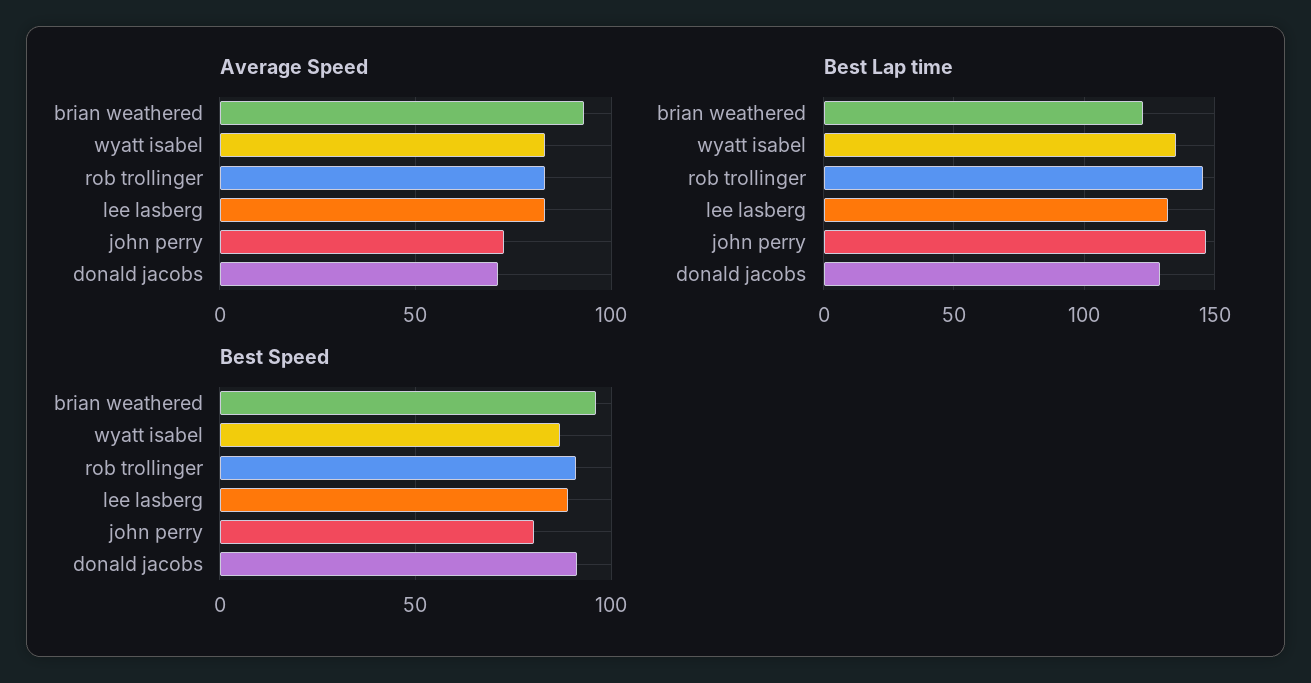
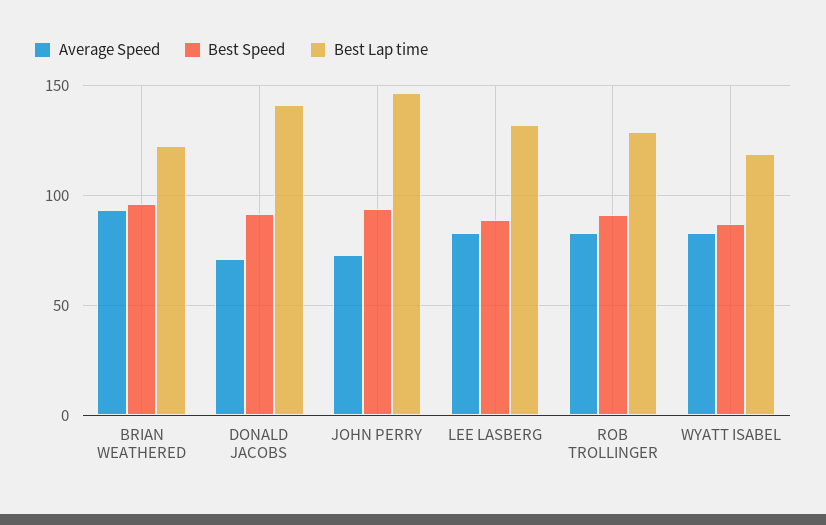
Best Lap time, wyatt isabel: 135 -> 120
Best Lap time, rob trollinger: 145 -> 130
Best Lap time, donald jacobs: 130 -> 140
Best Speed, john perry: 80 -> 95

